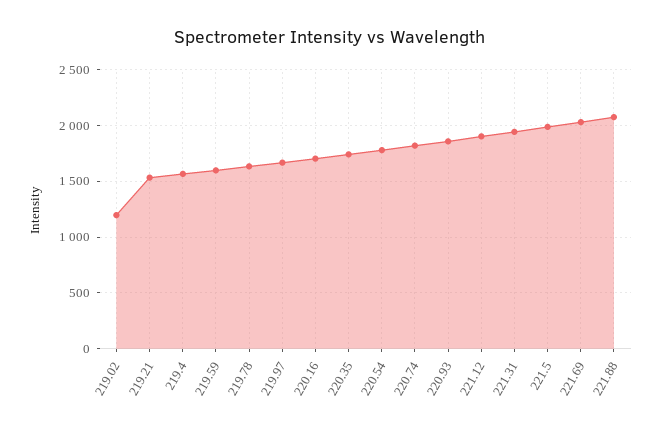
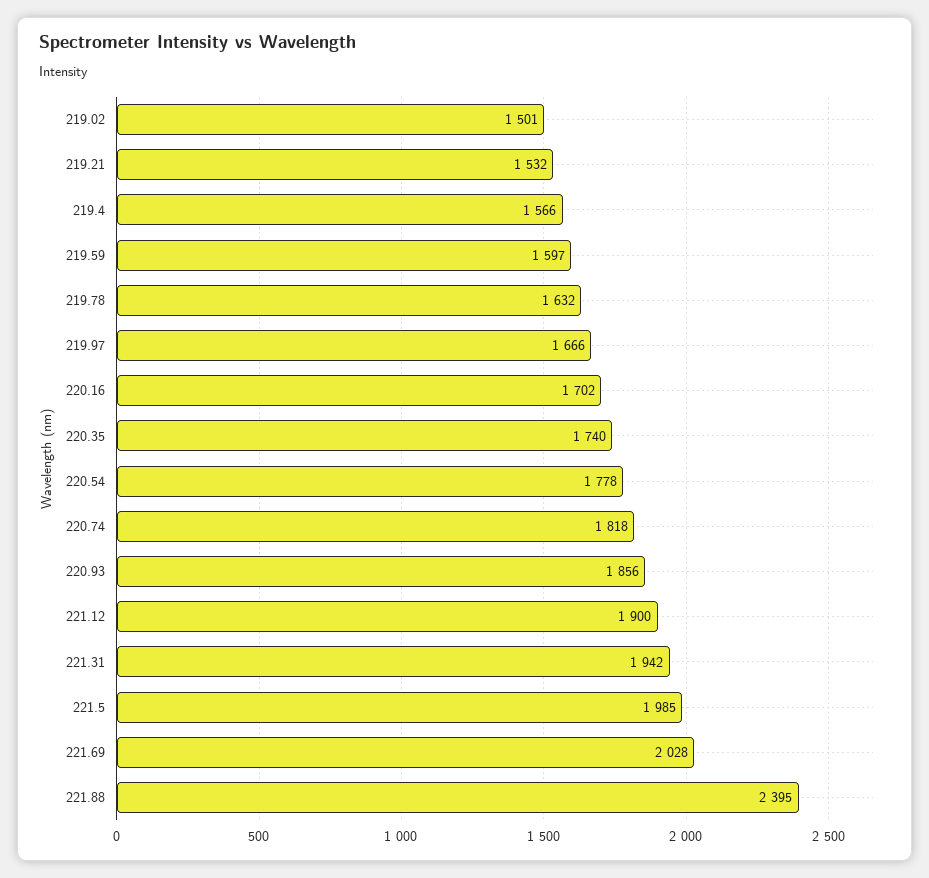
219.02: 1200 -> 1501
221.88: 2100 -> 2395

